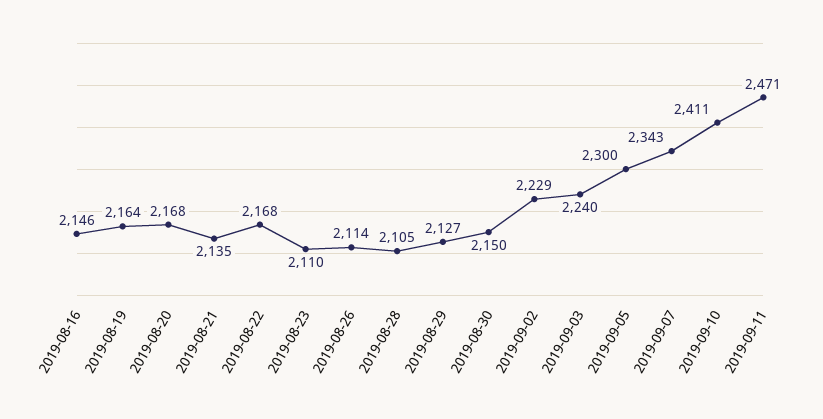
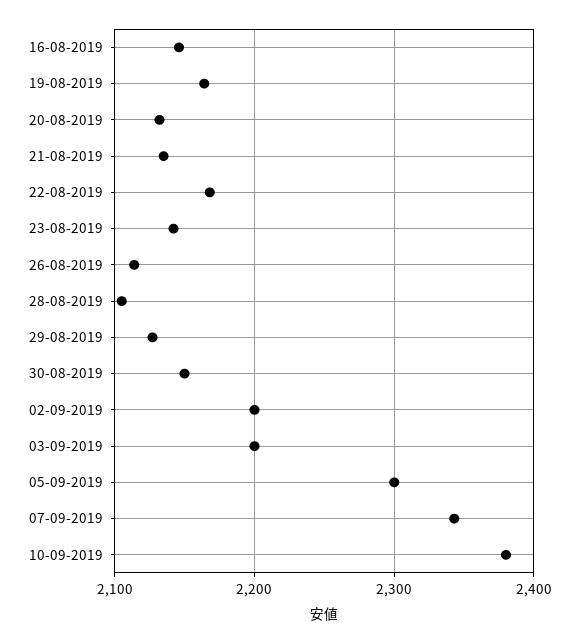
2019-08-20: 2168 -> 2130
2019-08-23: 2110 -> 2140
2019-09-02: 2229 -> 2200
2019-09-03: 2240 -> 2200
2019-09-10: 2411 -> 2380
2019-09-11: 2471 -> none

